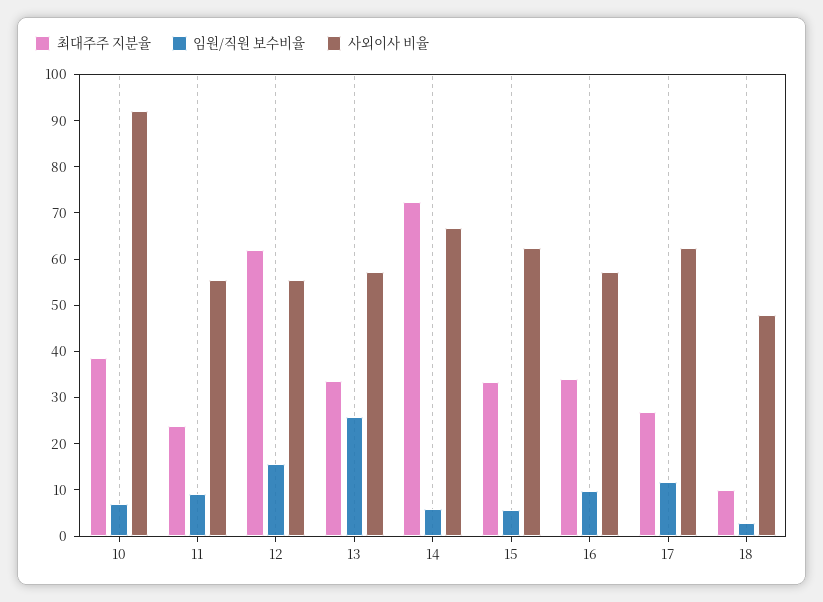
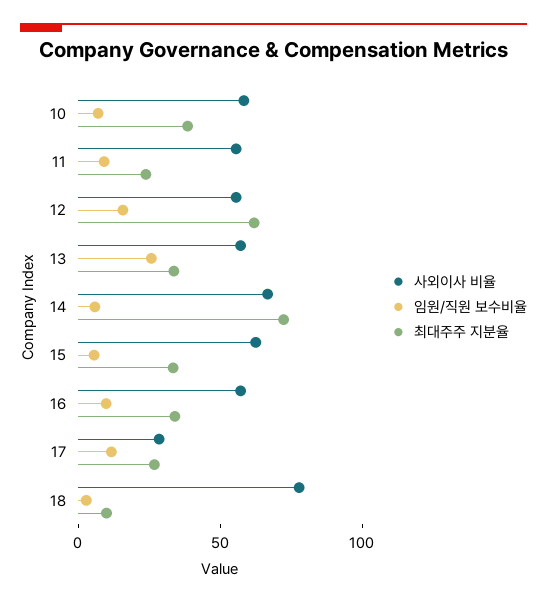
사외이사 비율, 10: 92 -> 60
사외이사 비율, 17: 62 -> 30
사외이사 비율, 18: 48 -> 80

